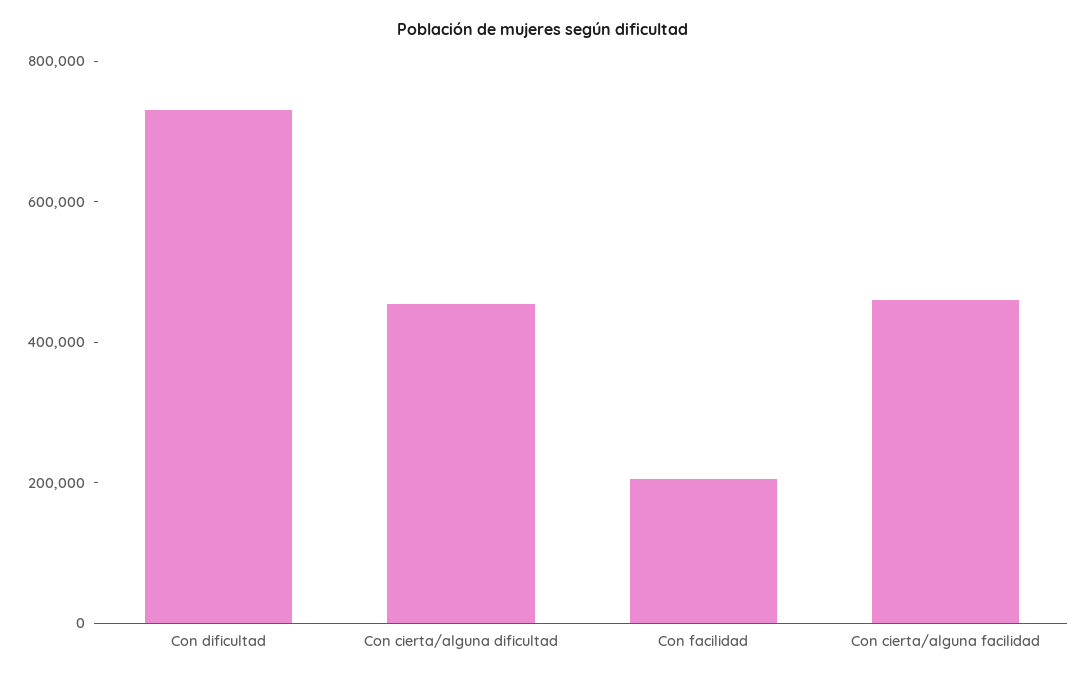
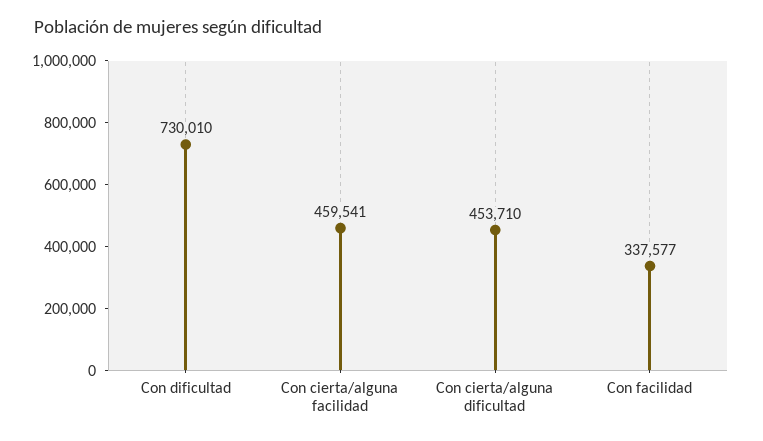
Con facilidad: 200000 -> 337577

